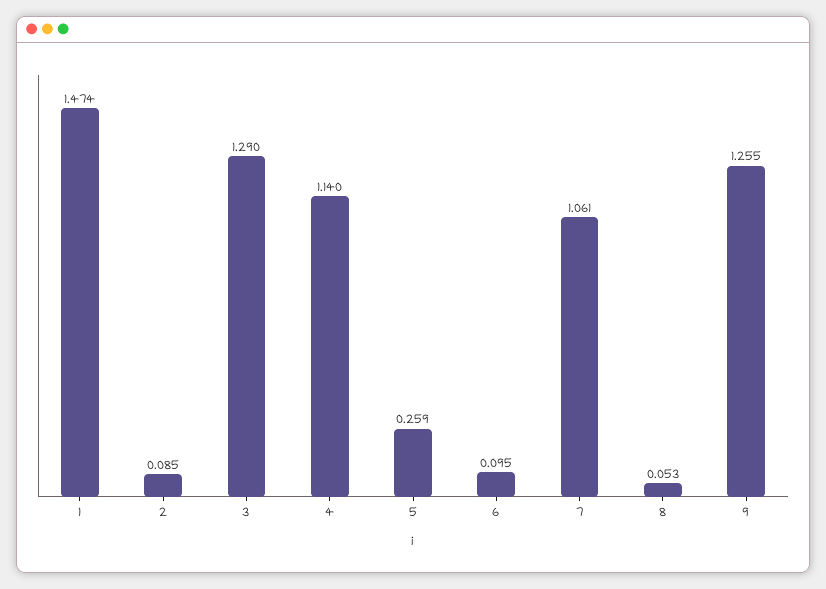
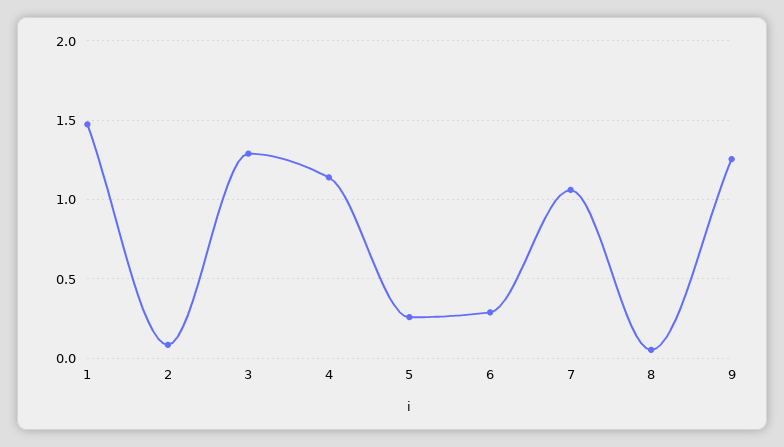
6: 0.095 -> 0.3

